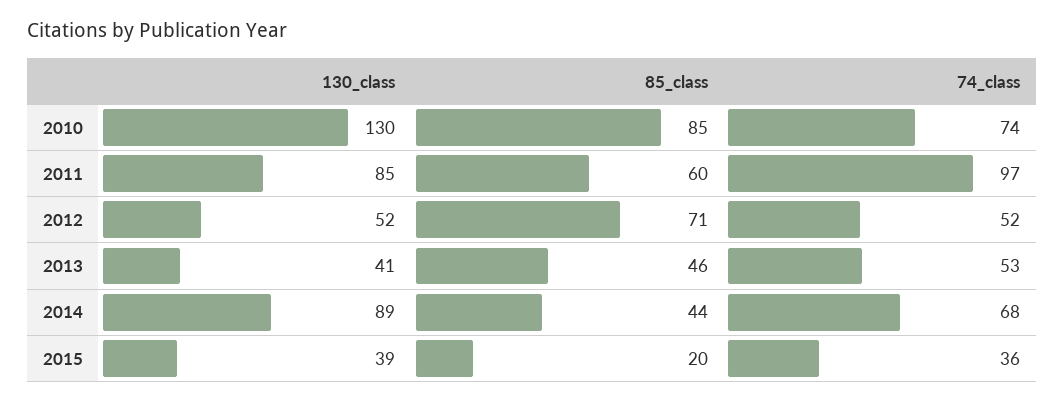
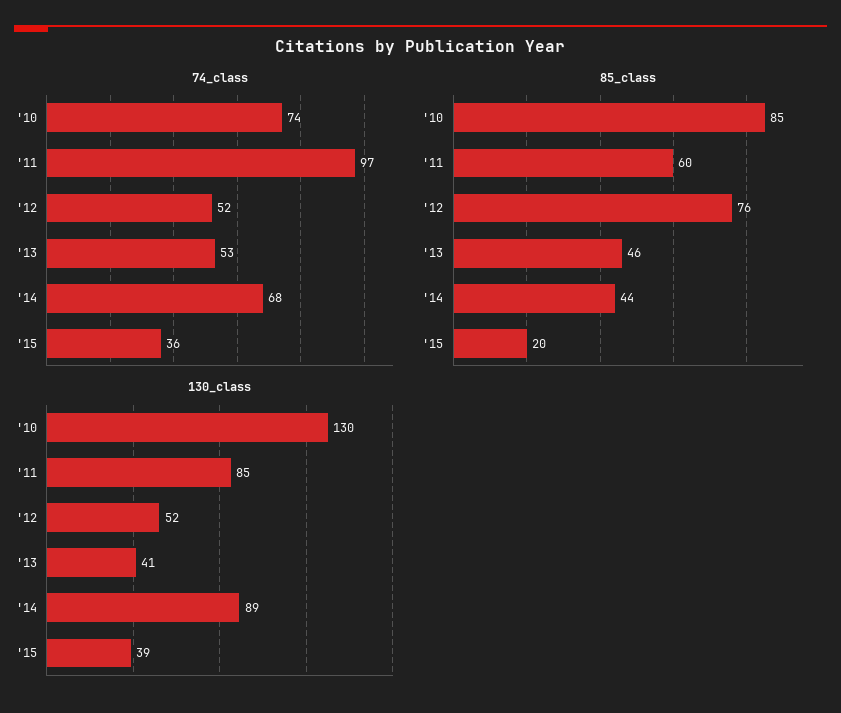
85_class, 2012: 71 -> 76

